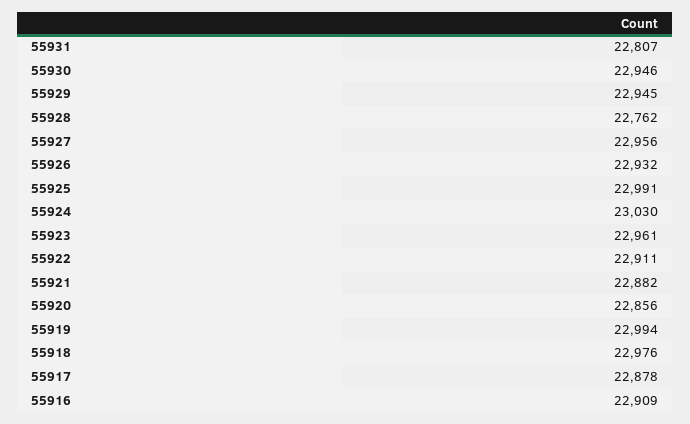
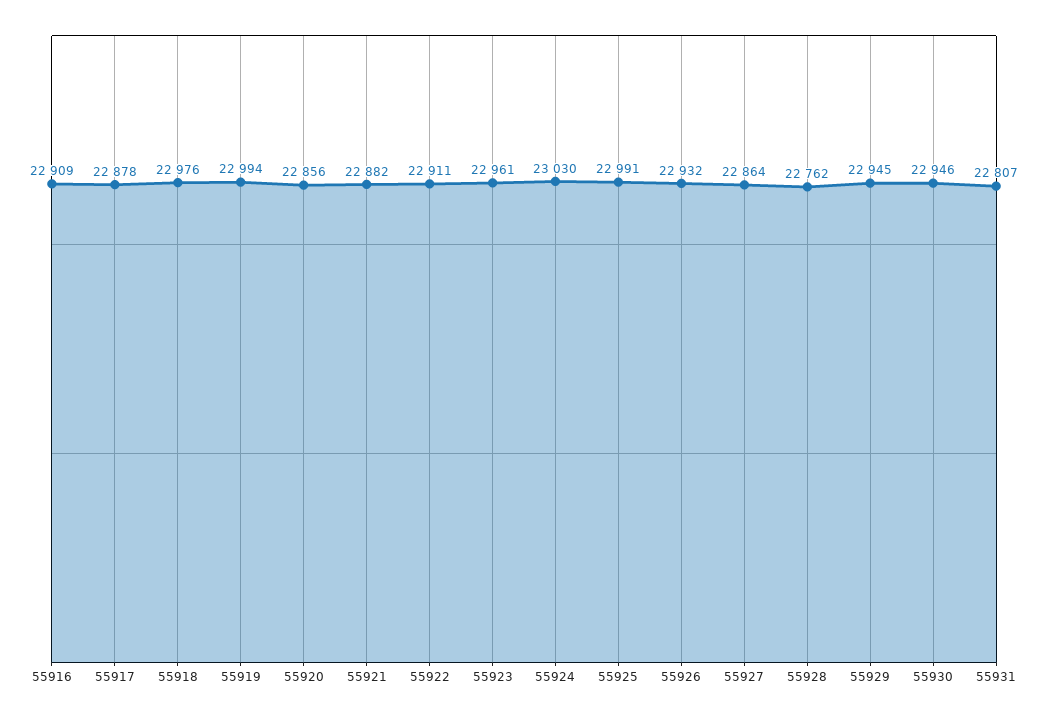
55927: 22956 -> 22864

